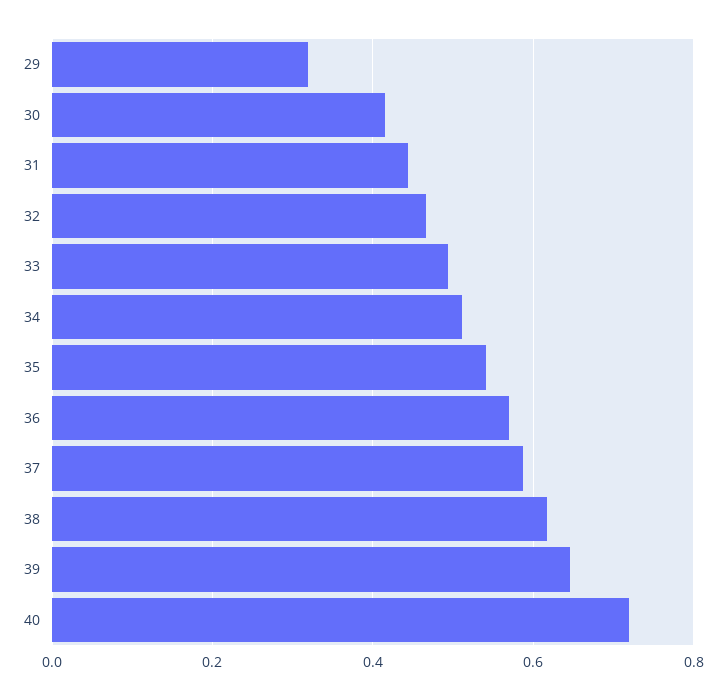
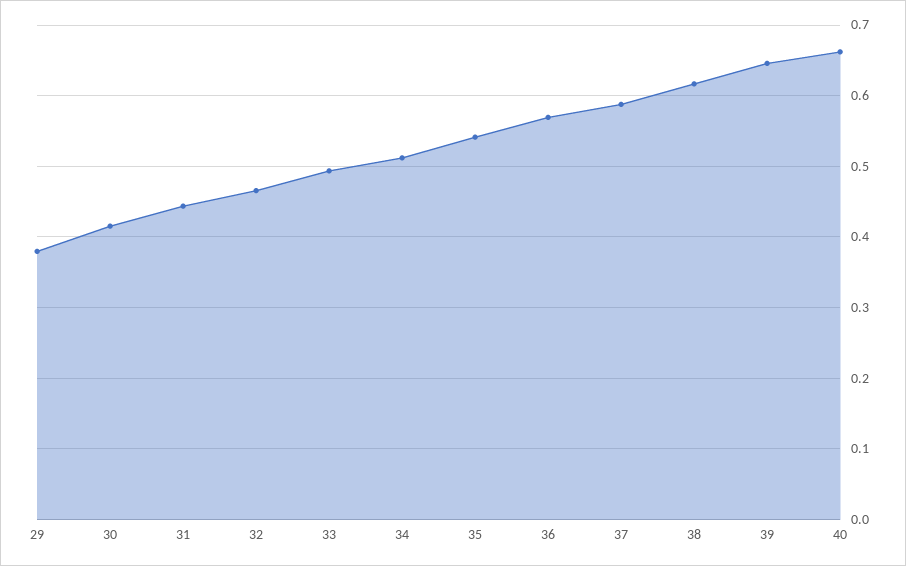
29: 0.32 -> 0.38
40: 0.72 -> 0.66

